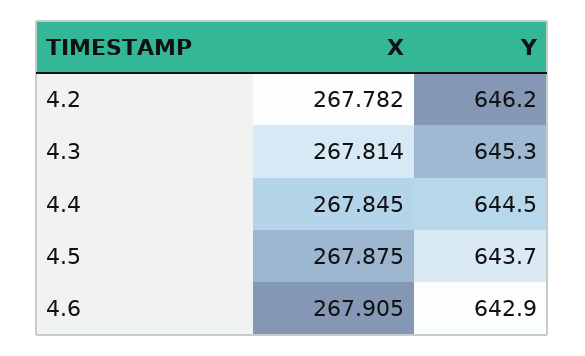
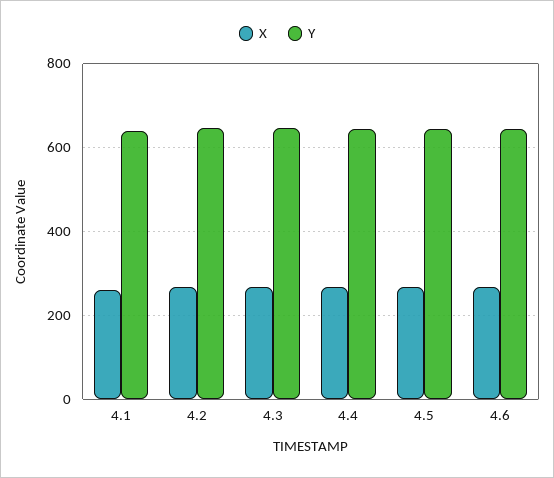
X, 4.1: none -> 260
Y, 4.1: none -> 640

